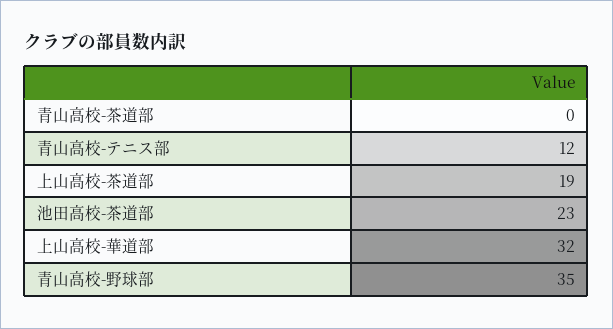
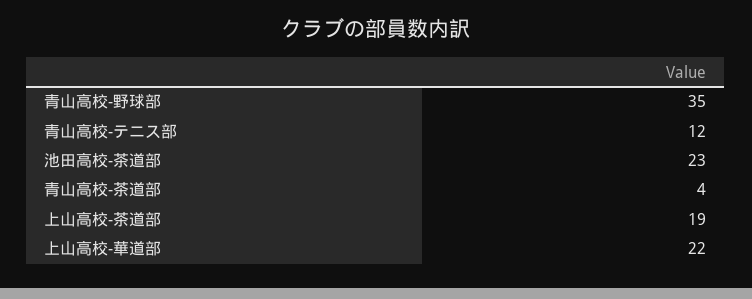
青山高校-茶道部: 0 -> 4
上山高校-華道部: 32 -> 22

